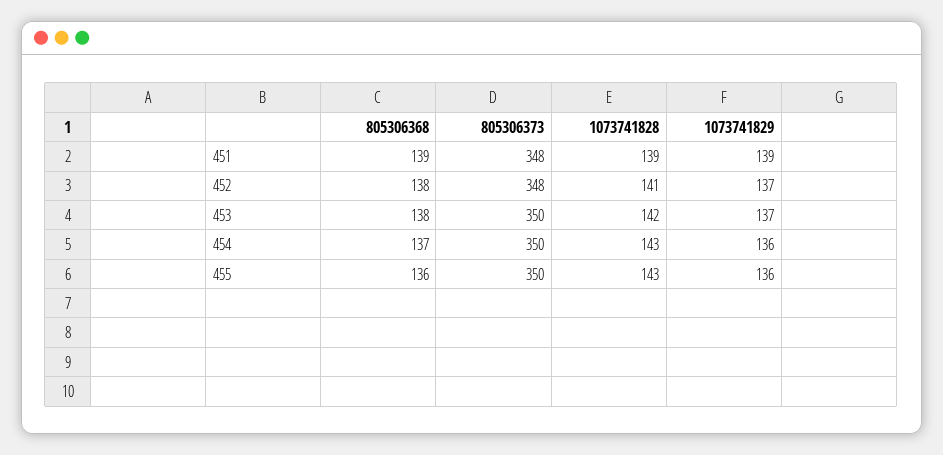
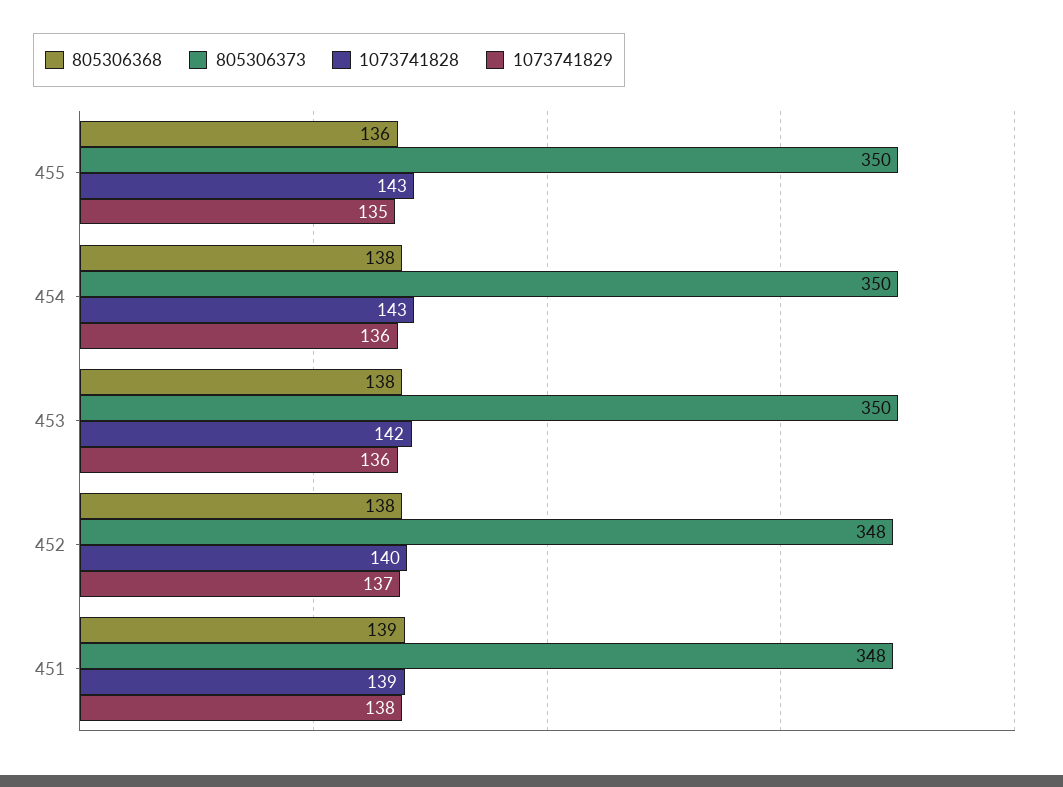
1073741829, 451: 139 -> 138
1073741828, 452: 141 -> 140
1073741829, 453: 137 -> 136
805306368, 454: 137 -> 138
1073741829, 455: 136 -> 135

